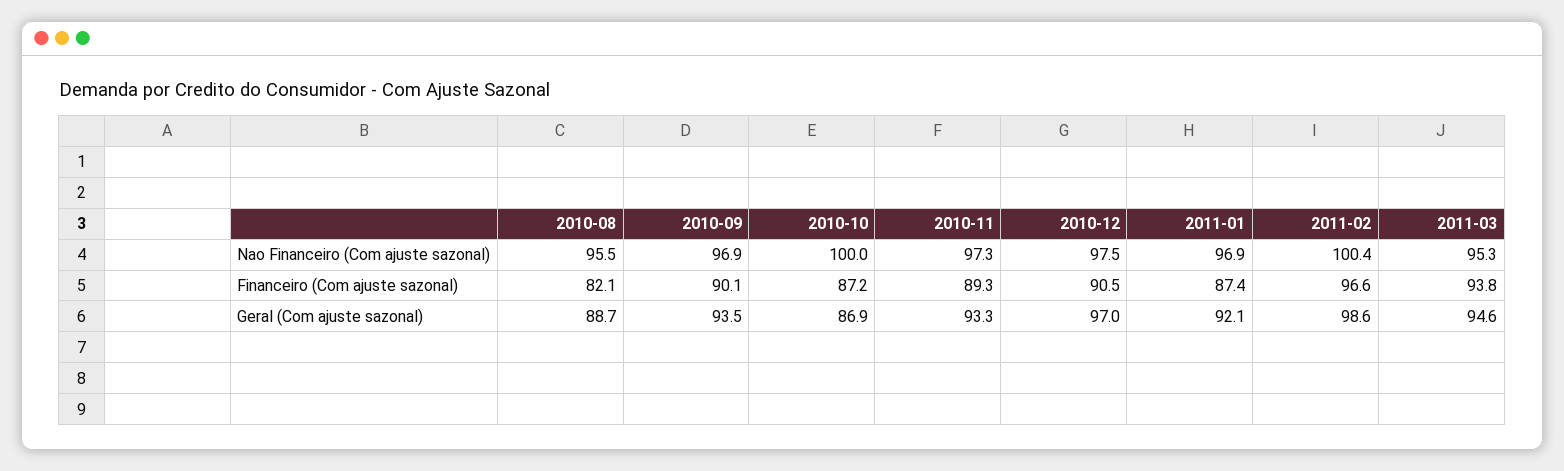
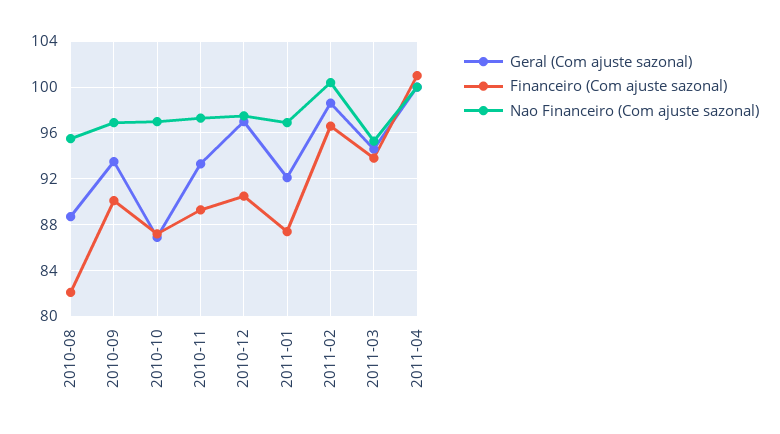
Nao Financeiro (Com ajuste sazonal), 2010-10: 100 -> 97
Geral (Com ajuste sazonal), 2011-04: none -> 100
Financeiro (Com ajuste sazonal), 2011-04: none -> 101
Nao Financeiro (Com ajuste sazonal), 2011-04: none -> 100

